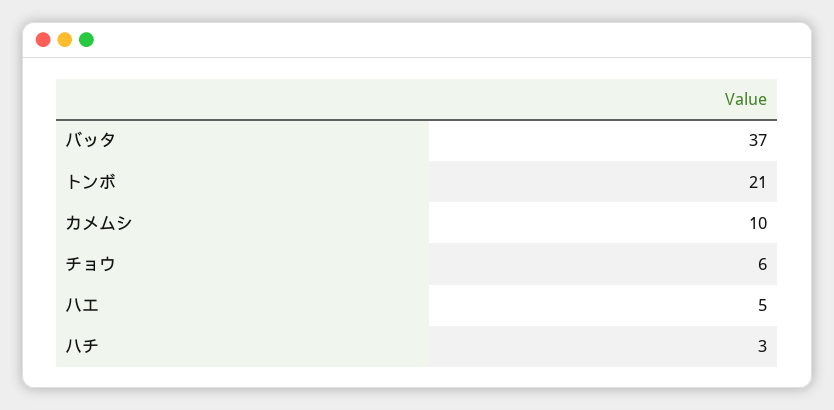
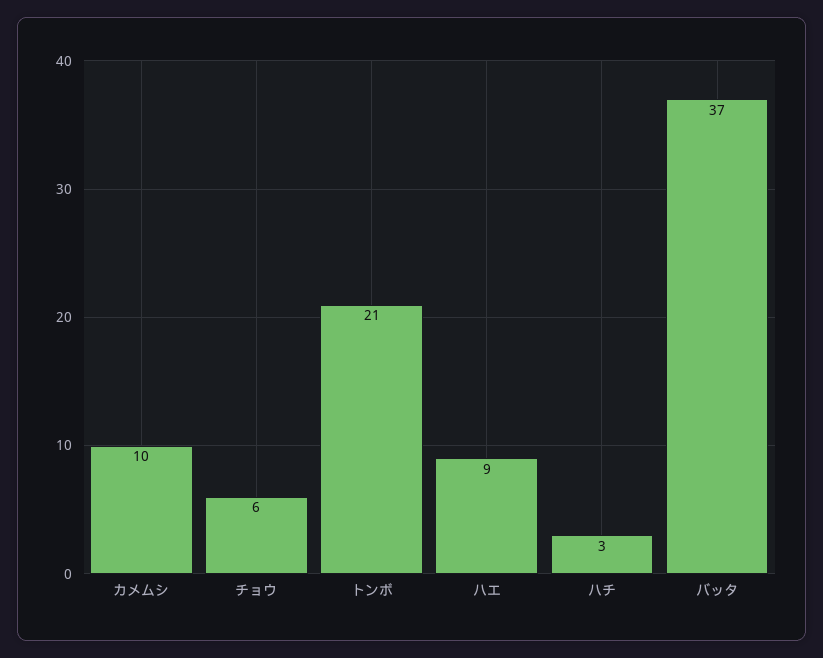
ハエ: 5 -> 9

